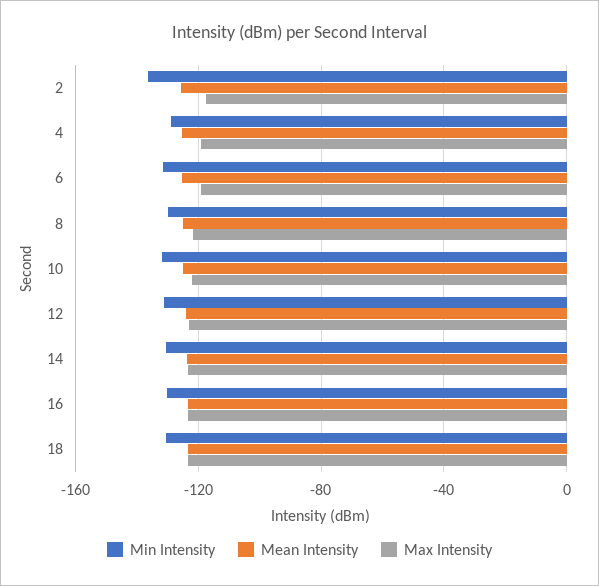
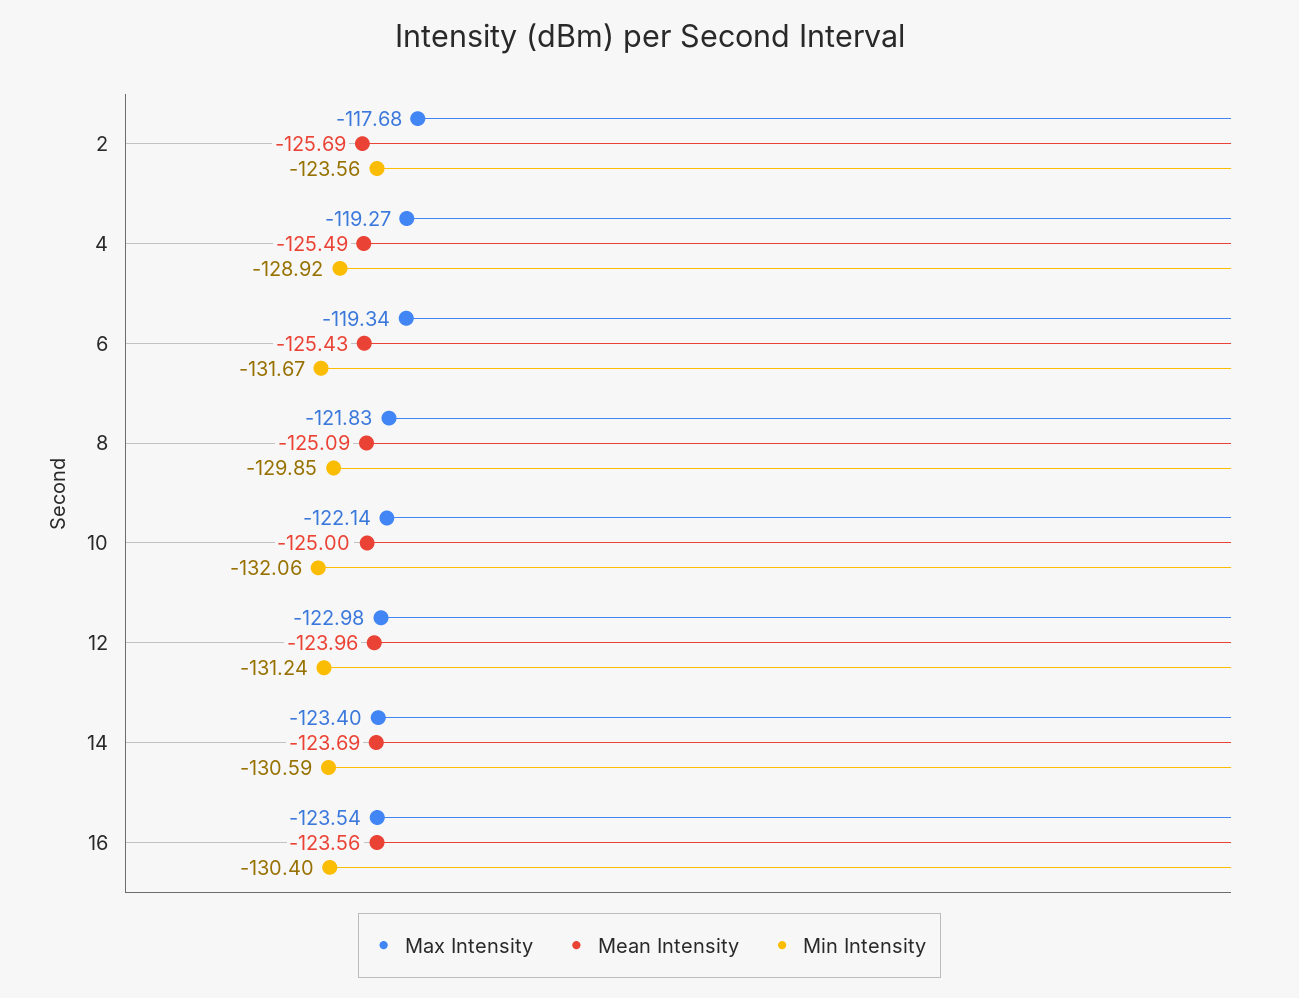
Min Intensity, 2: -135 -> -123.56
Min Intensity, 18: -130 -> none
Mean Intensity, 18: -125 -> none
Max Intensity, 18: -125 -> none

